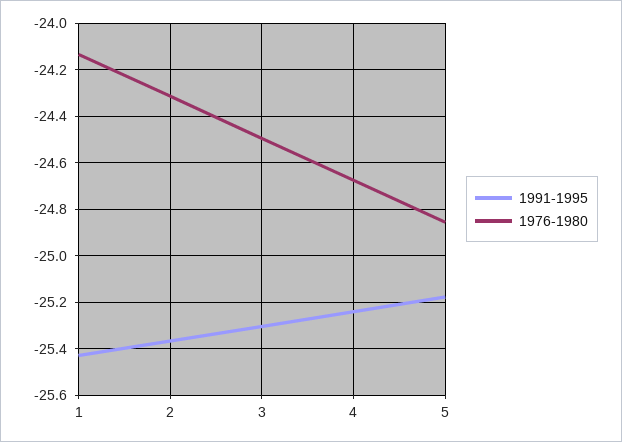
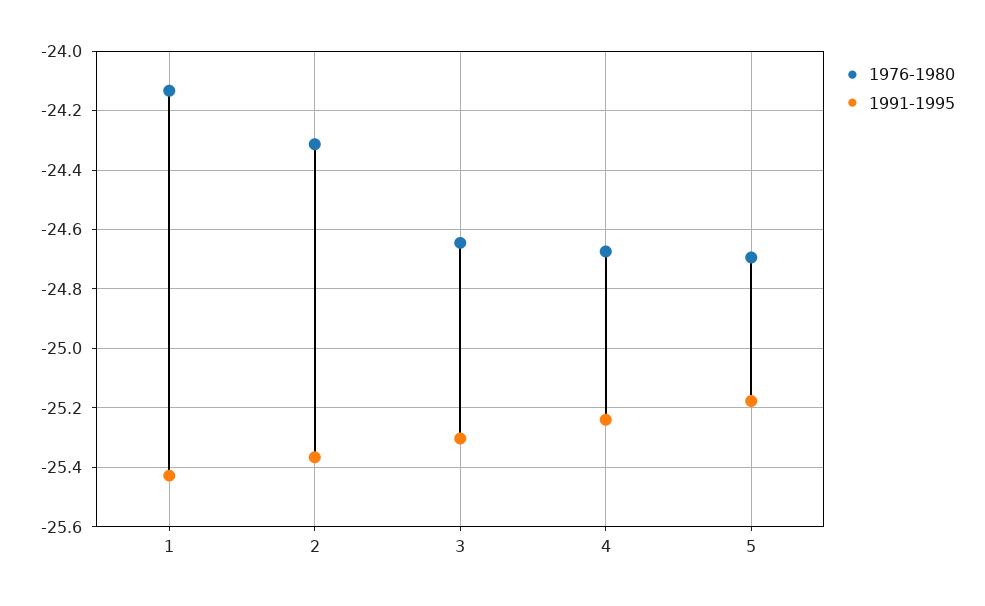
1976-1980, 3: -24.5 -> -24.65
1976-1980, 5: -24.85 -> -24.7

